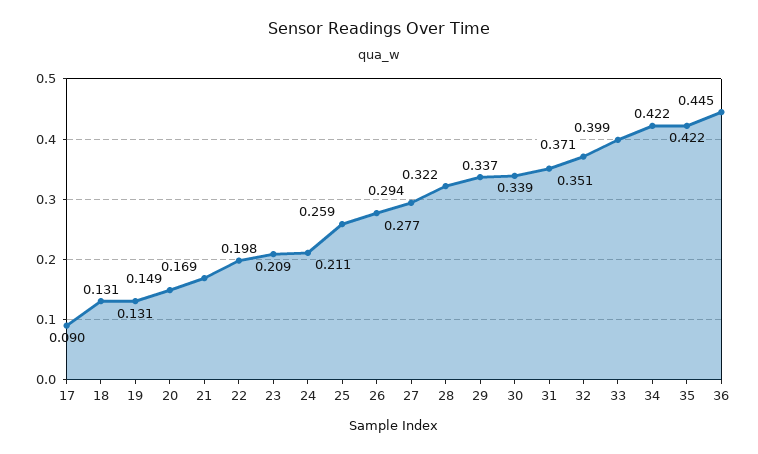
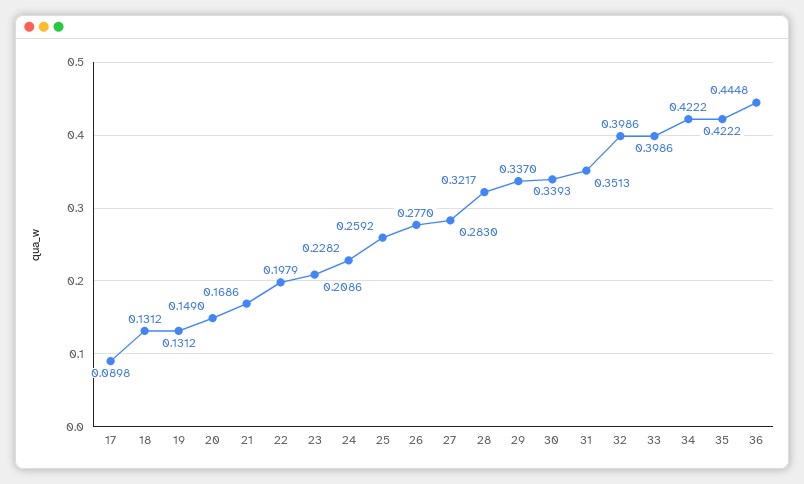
24: 0.211 -> 0.2282
27: 0.294 -> 0.283
32: 0.371 -> 0.3986

